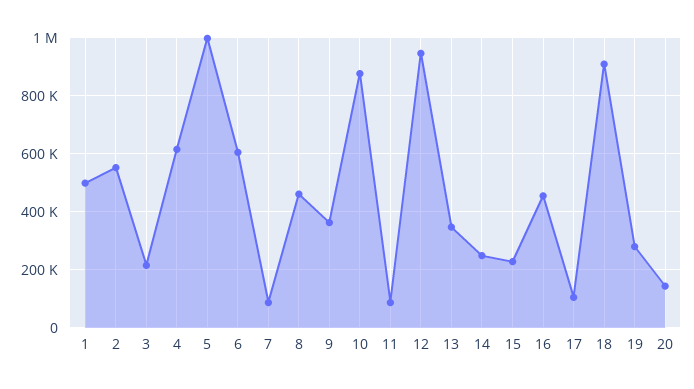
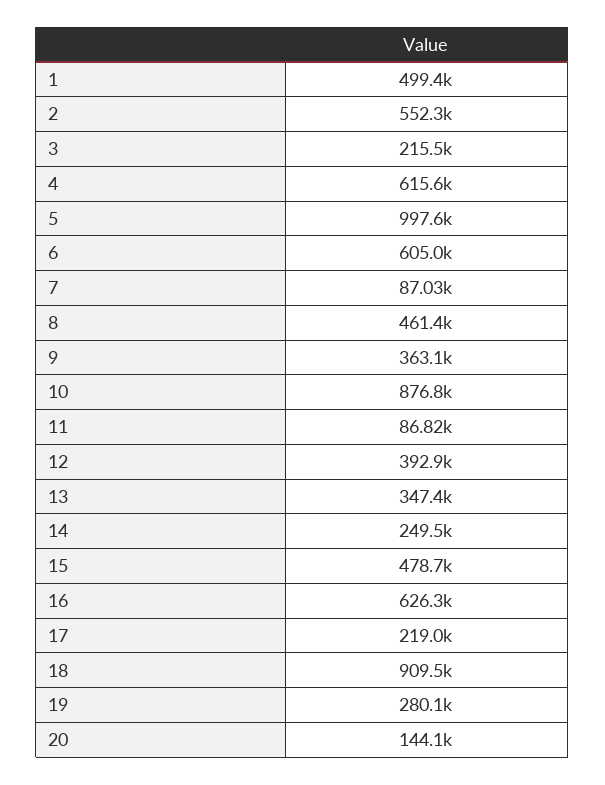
12: 950000 -> 392900
15: 225000 -> 478700
16: 450000 -> 626300
17: 100000 -> 219000

